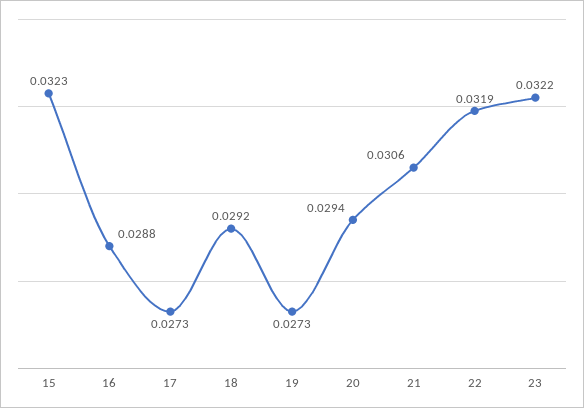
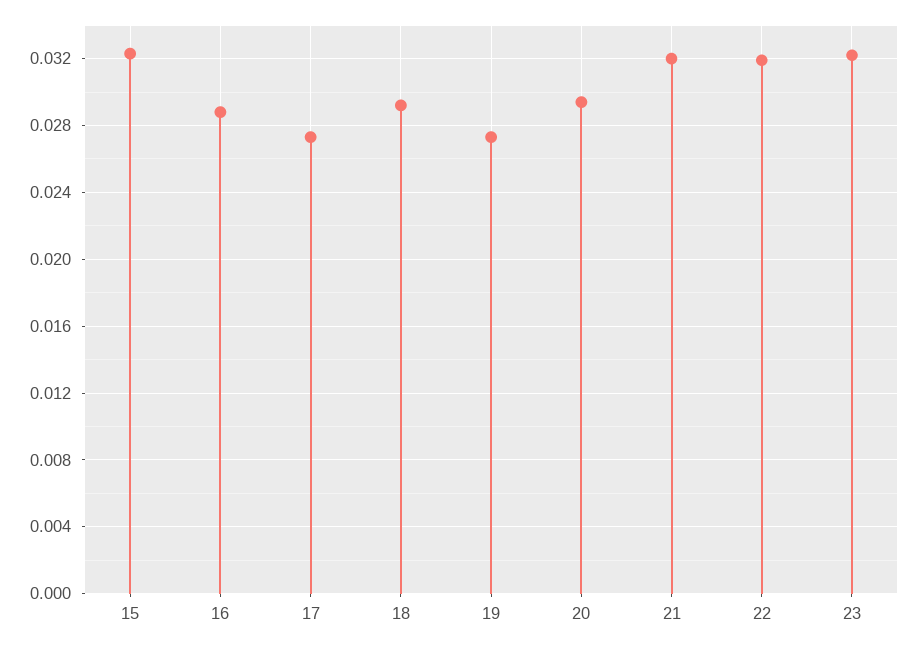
21: 0.0306 -> 0.032

